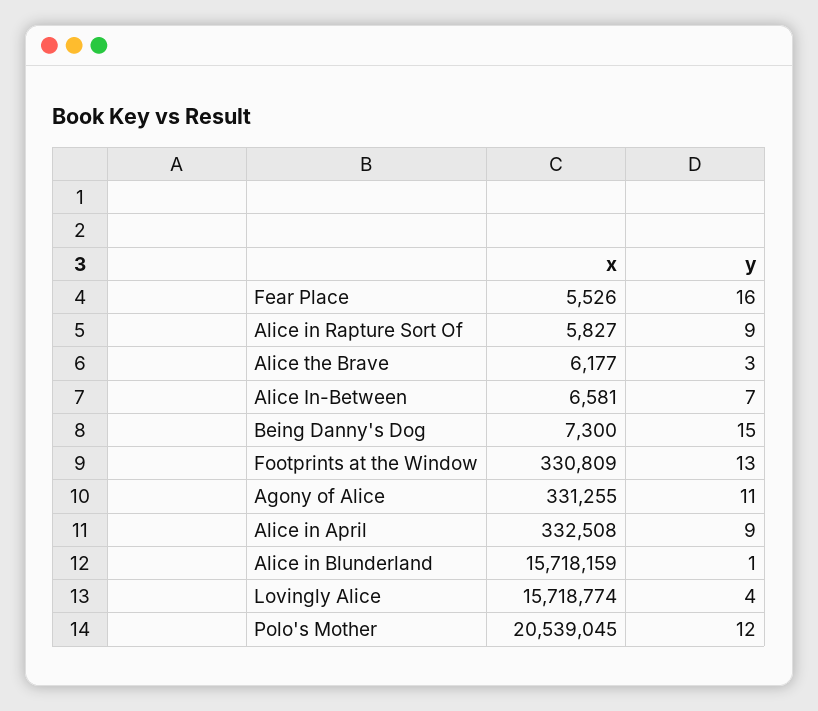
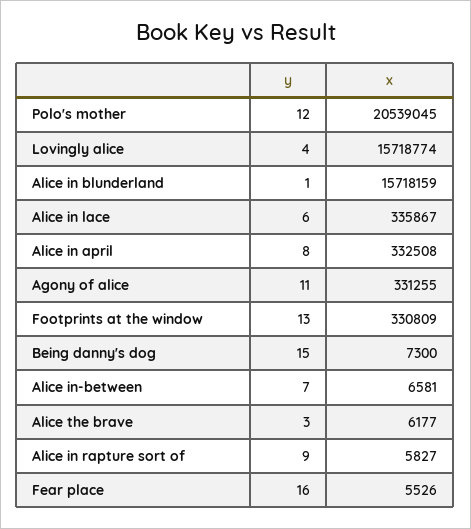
y, Alice in April: 9 -> 8
y, Alice in lace: none -> 6
x, Alice in lace: none -> 335867

